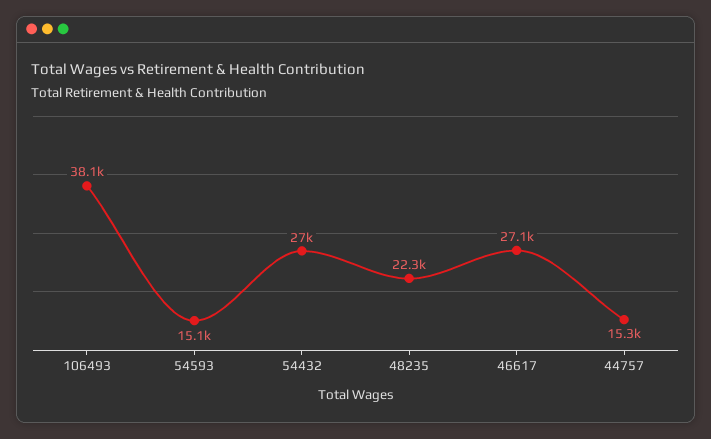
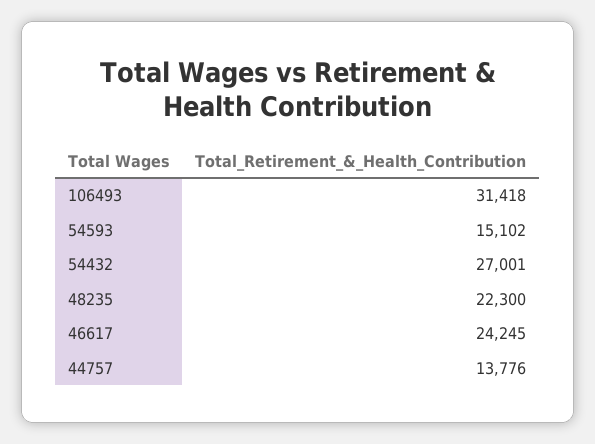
106493: 38100 -> 31418
46617: 27100 -> 24245
44757: 15300 -> 13776

